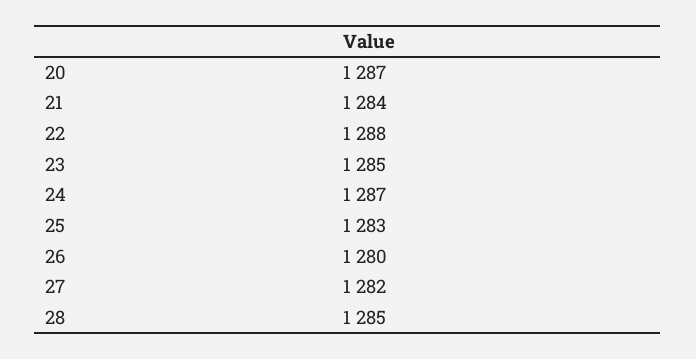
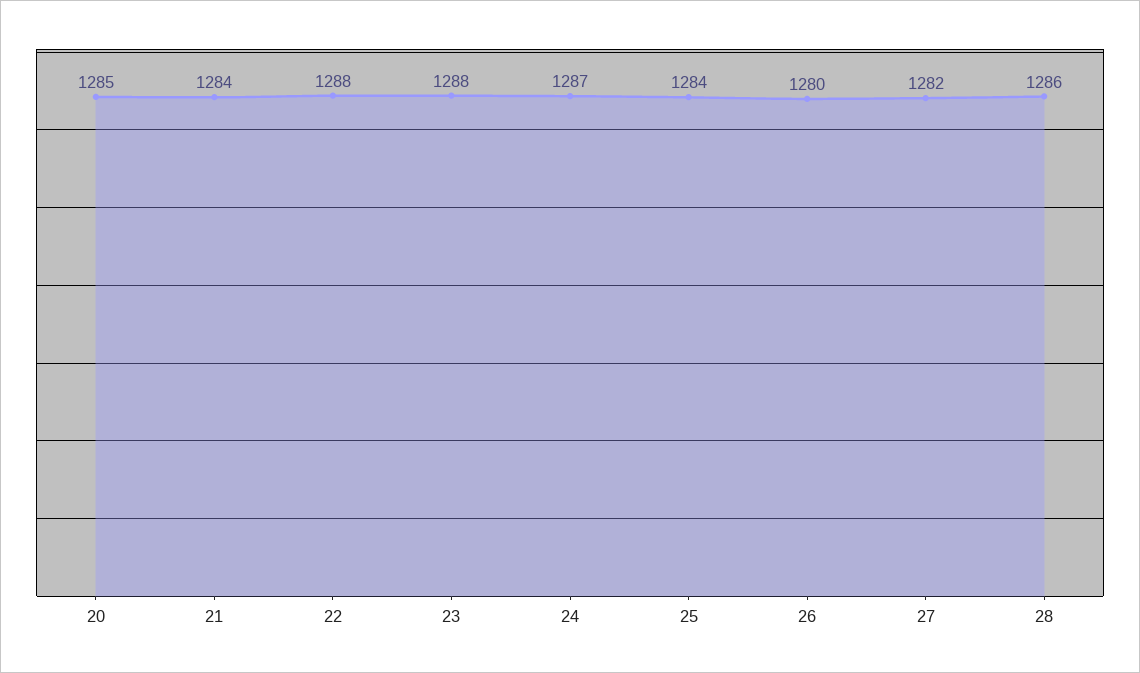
20: 1287 -> 1285
23: 1285 -> 1288
25: 1283 -> 1284
28: 1285 -> 1286

